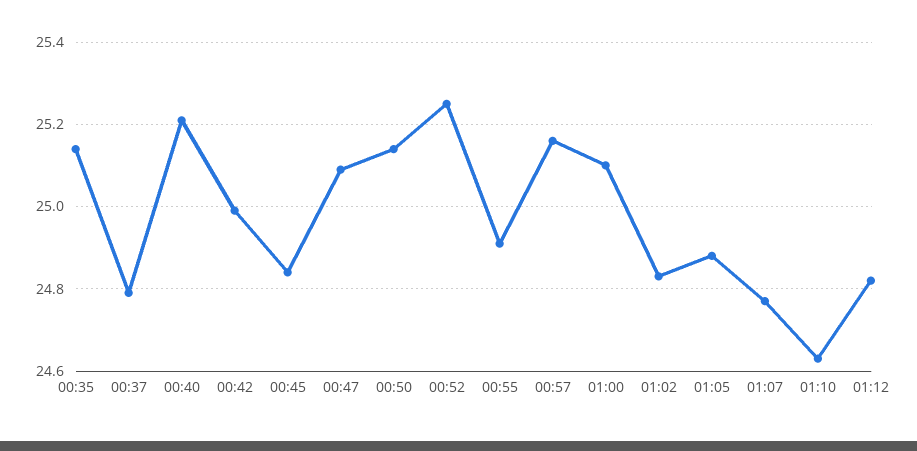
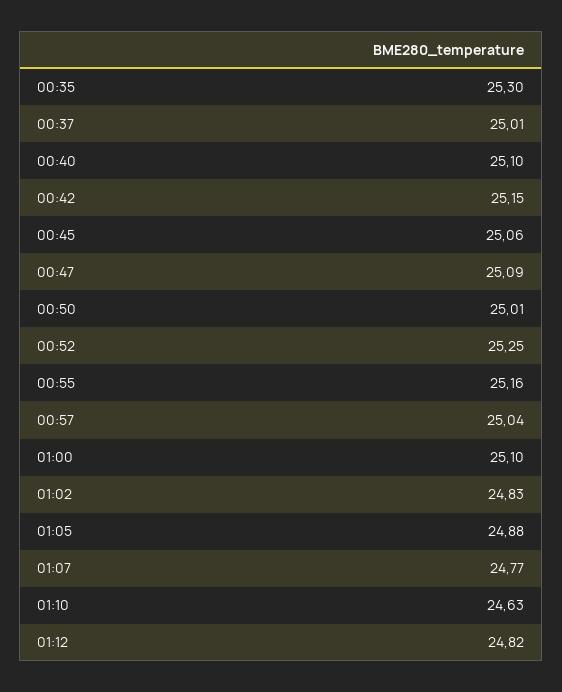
00:35: 25.15 -> 25.3
00:37: 24.8 -> 25.01
00:40: 25.2 -> 25.1
00:42: 25 -> 25.15
00:45: 24.85 -> 25.06
00:50: 25.15 -> 25.01
00:55: 24.9 -> 25.16
00:57: 25.15 -> 25.04

